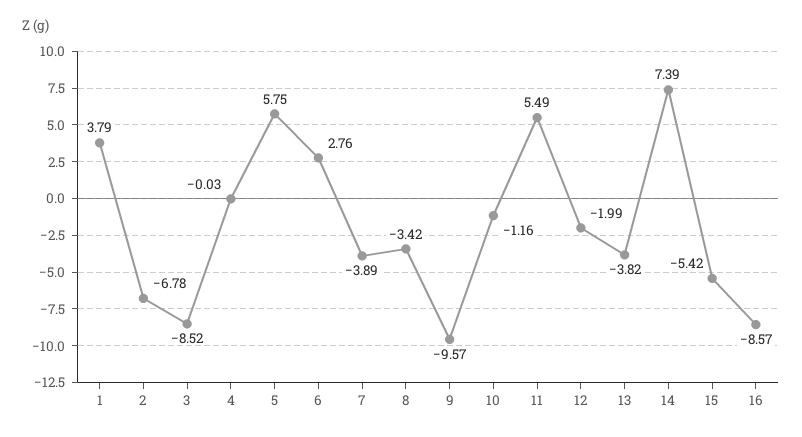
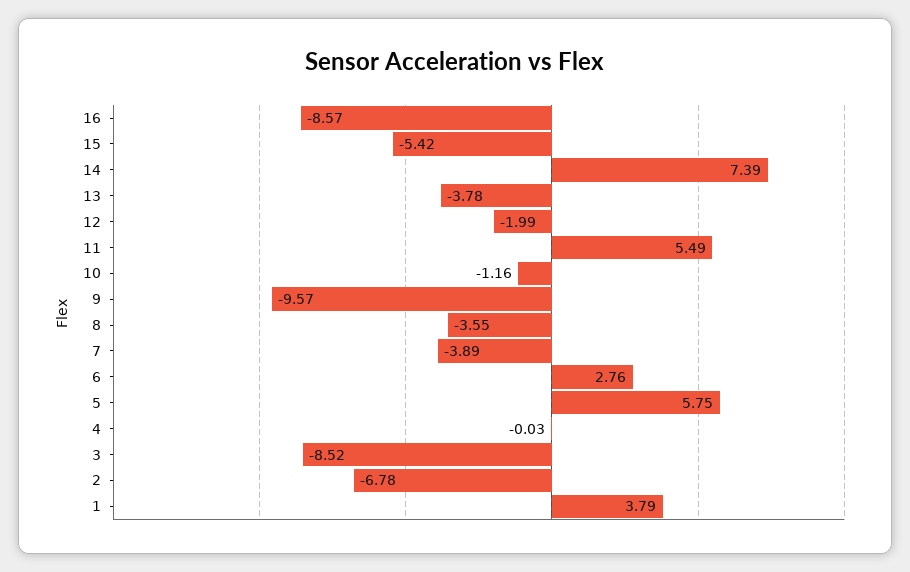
8: -3.42 -> -3.55
13: -3.82 -> -3.78

